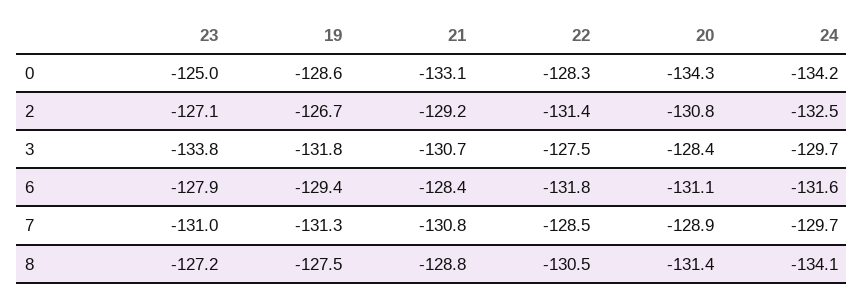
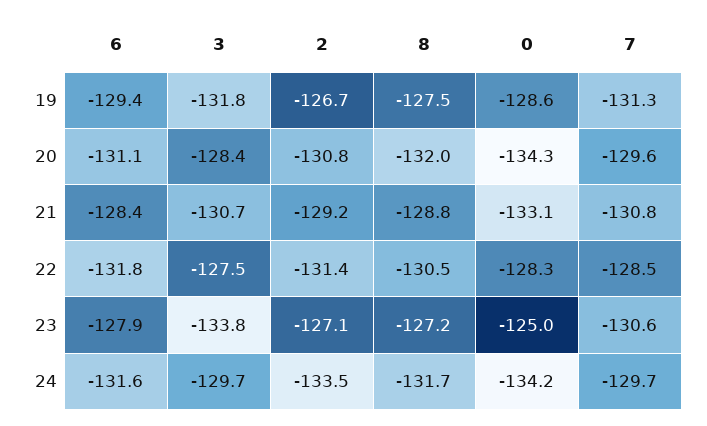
24, 2: -132.5 -> -133.5
23, 7: -131 -> -130.6
20, 7: -128.9 -> -129.6
20, 8: -131.4 -> -132
24, 8: -134.1 -> -131.7

